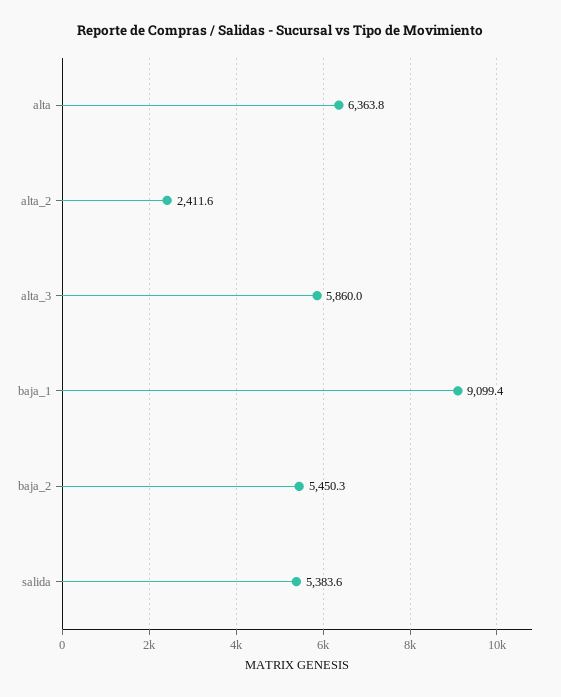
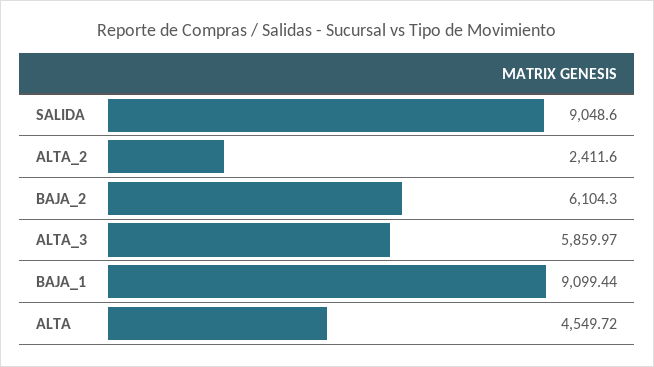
alta: 6363.8 -> 4549.72
baja_2: 5450.3 -> 6104.3
salida: 5383.6 -> 9048.6

